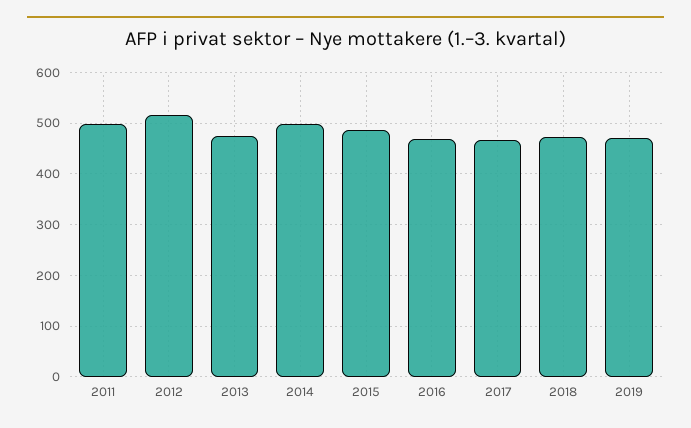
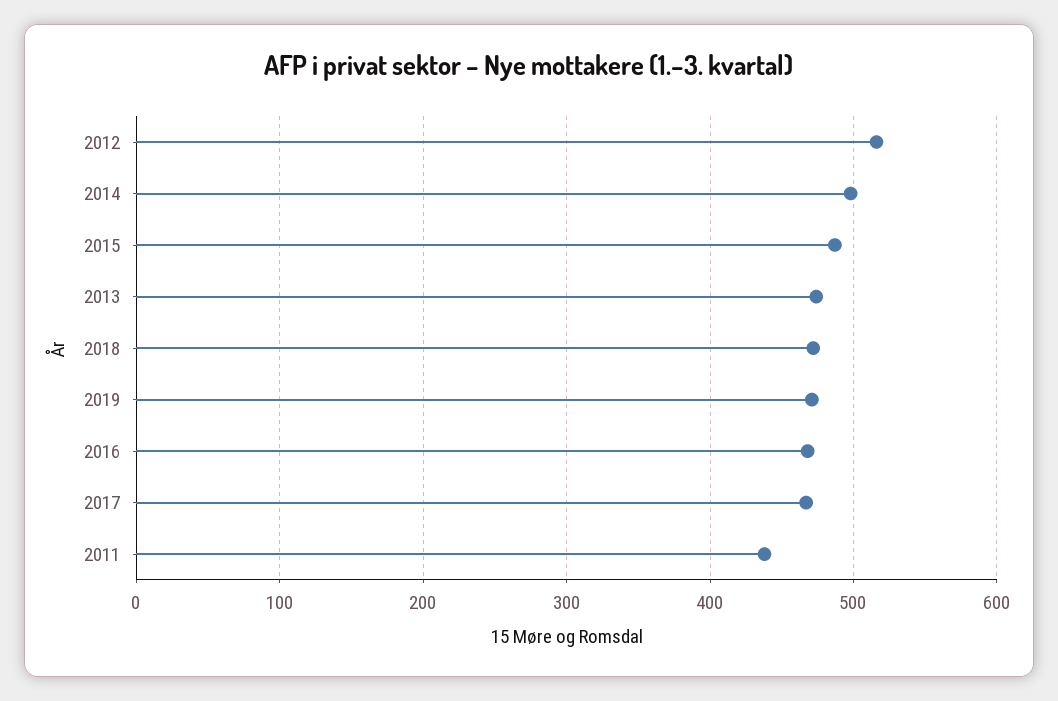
2011: 500 -> 440

